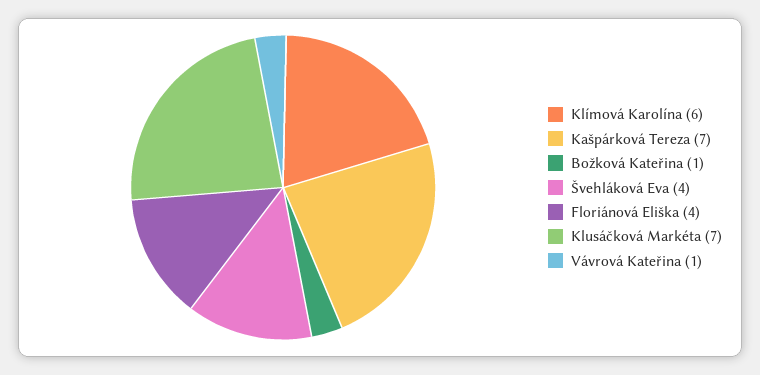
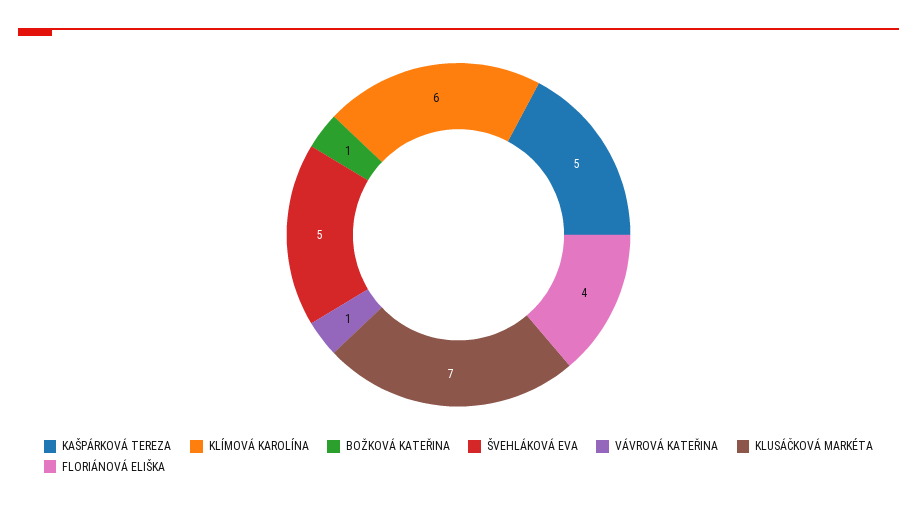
Kašpárková Tereza: 7 -> 5
Švehláková Eva: 4 -> 5

